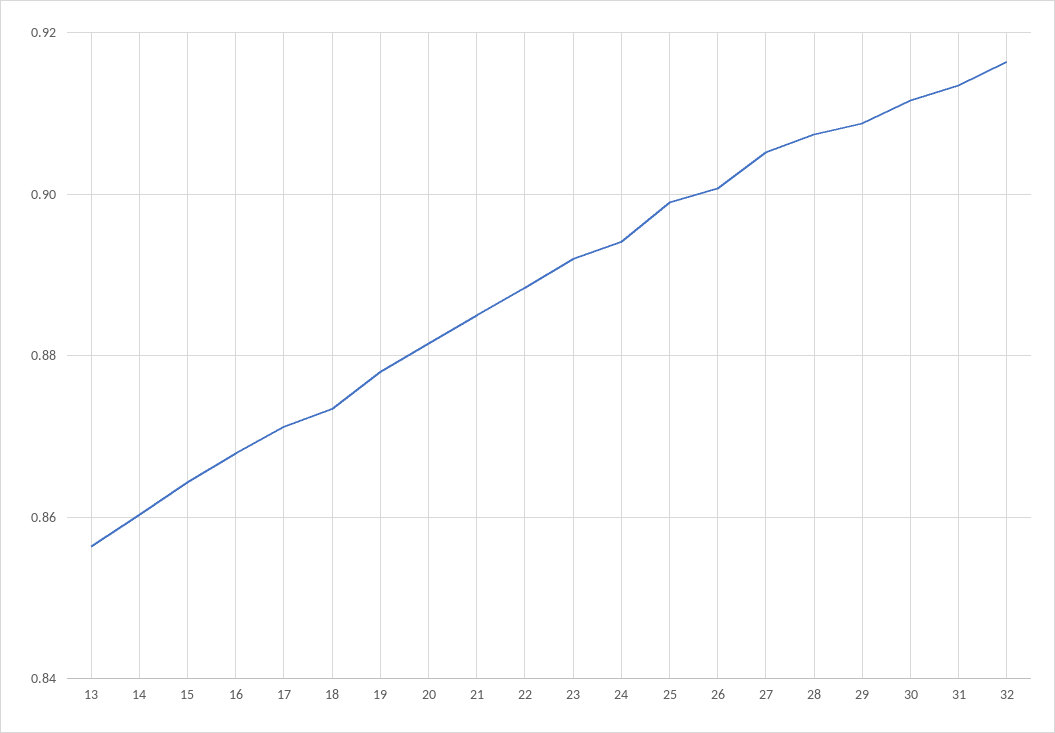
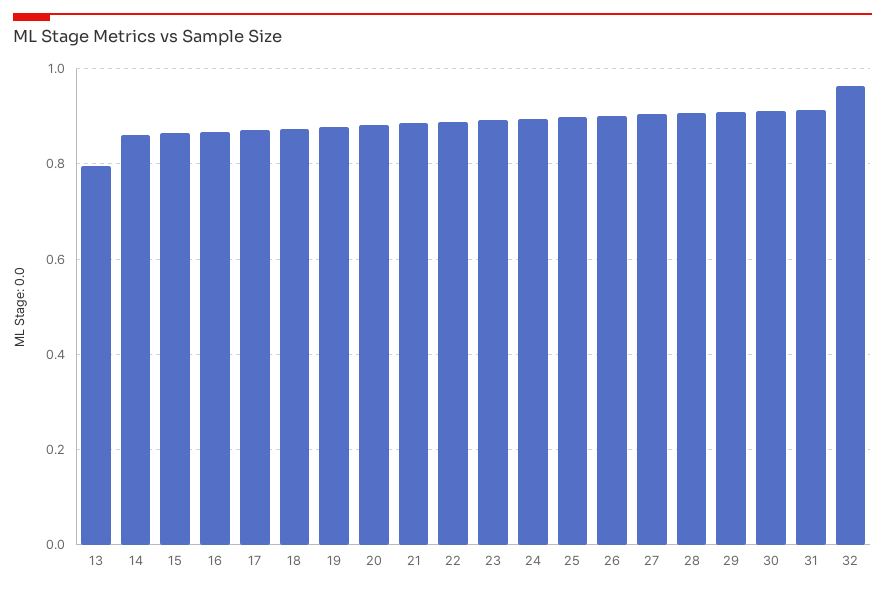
13: 0.856 -> 0.8
32: 0.916 -> 0.96

